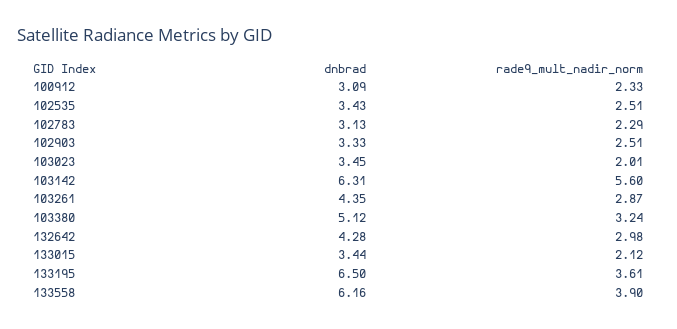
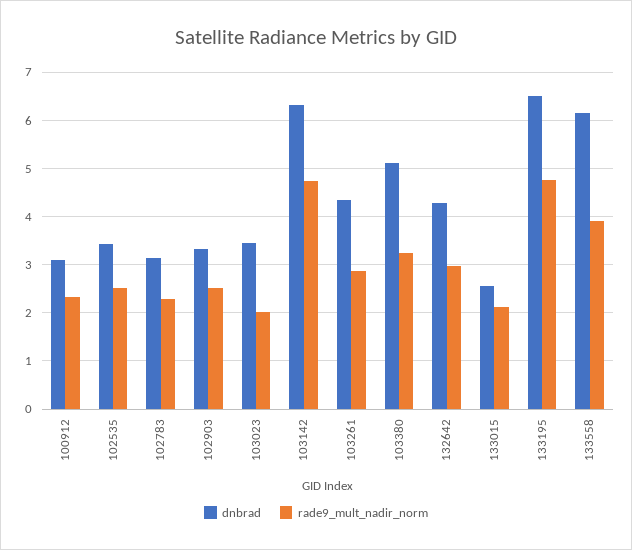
rade9_mult_nadir_norm, 103142: 5.6 -> 4.8
dnbrad, 133015: 3.44 -> 2.6
rade9_mult_nadir_norm, 133195: 3.61 -> 4.8

